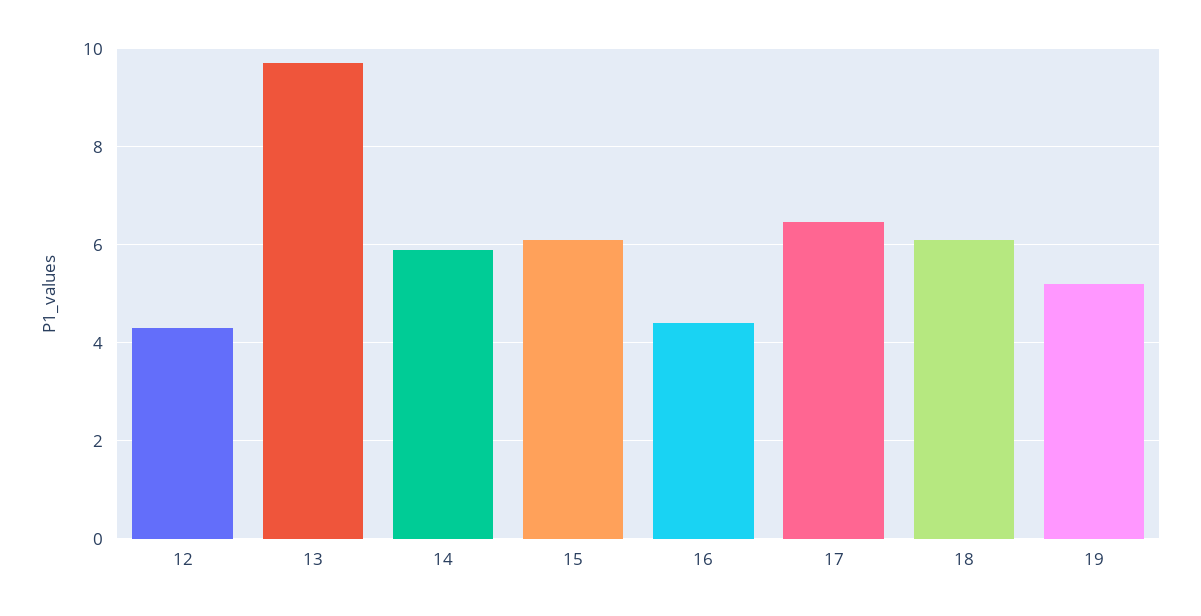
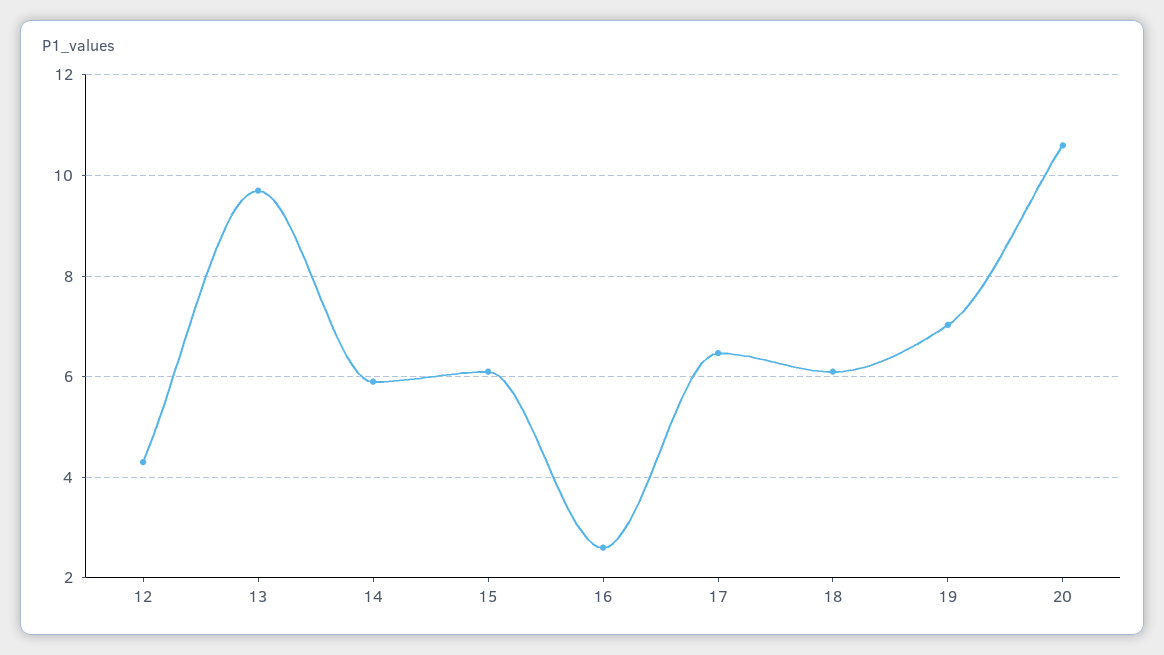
16: 4.4 -> 2.6
19: 5.2 -> 7
20: none -> 10.6

